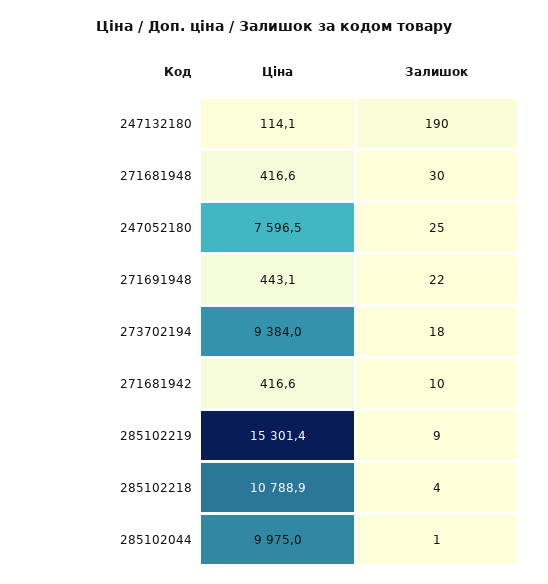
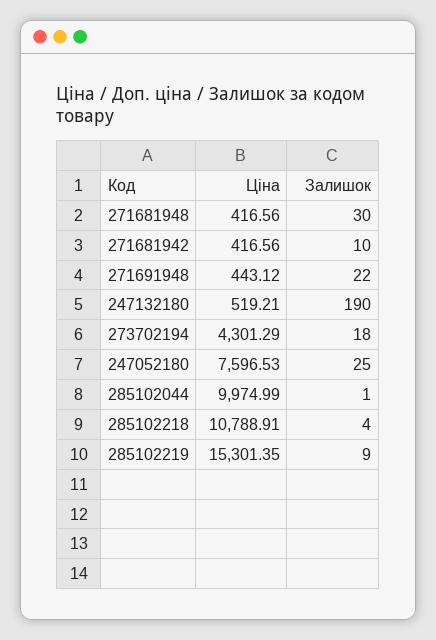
Ціна, 247132180: 114.1 -> 519.21
Ціна, 273702194: 9384 -> 4301.29

